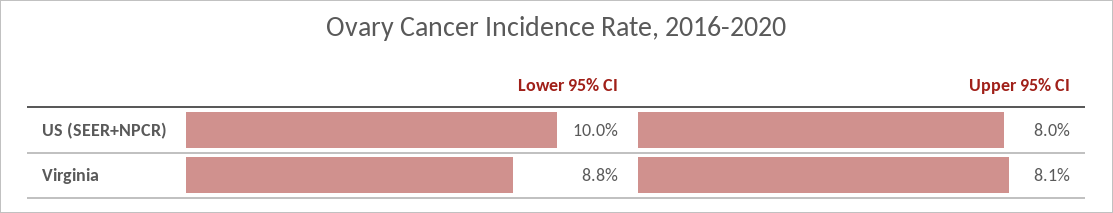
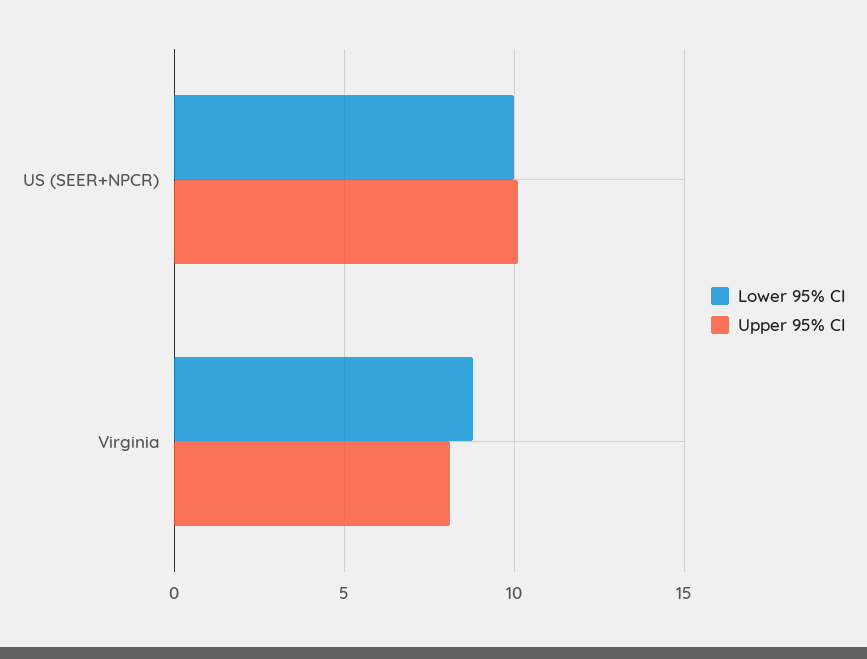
Upper 95% CI, US (SEER+NPCR): 8 -> 10

